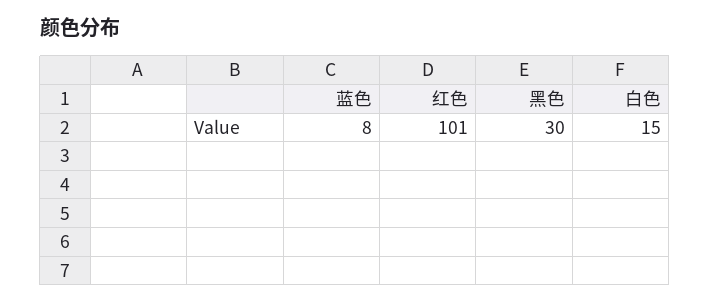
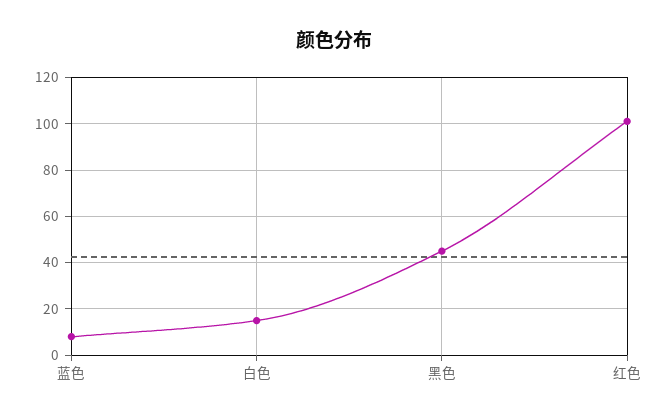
黑色: 30 -> 45

